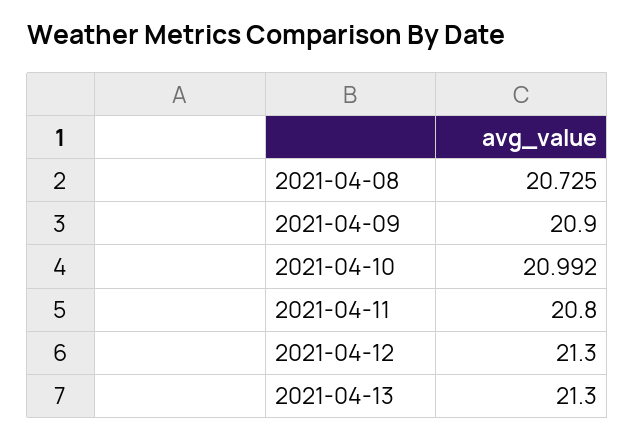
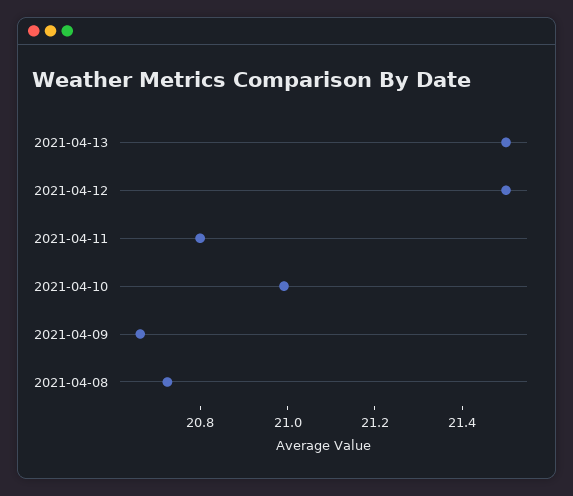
2021-04-09: 20.9 -> 20.65
2021-04-12: 21.3 -> 21.5
2021-04-13: 21.3 -> 21.5

